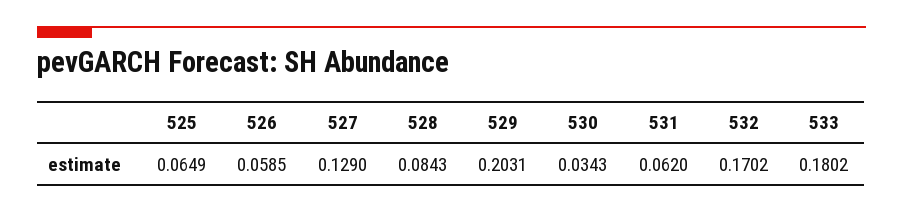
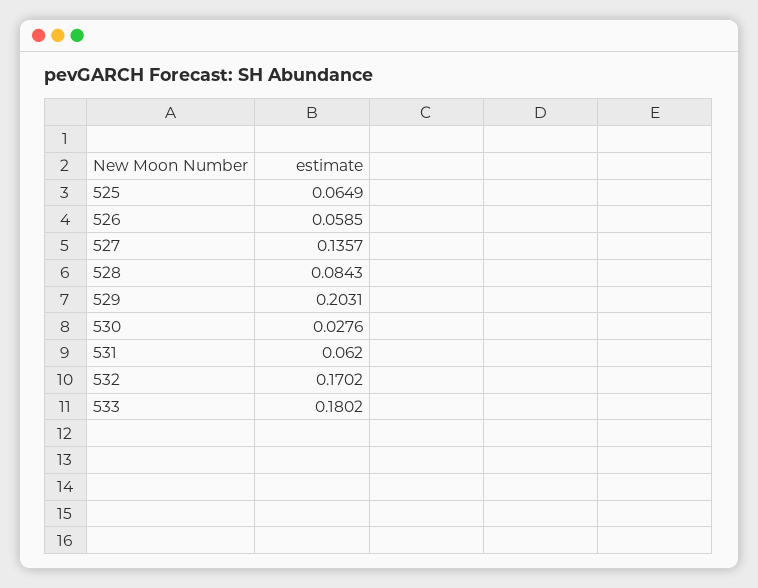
527: 0.129 -> 0.1357
530: 0.0343 -> 0.0276

